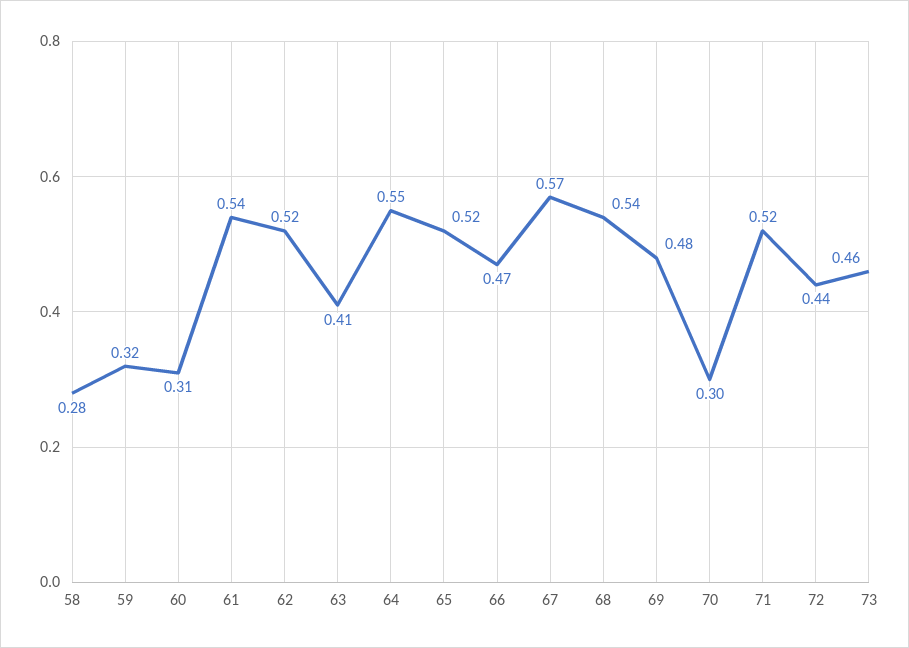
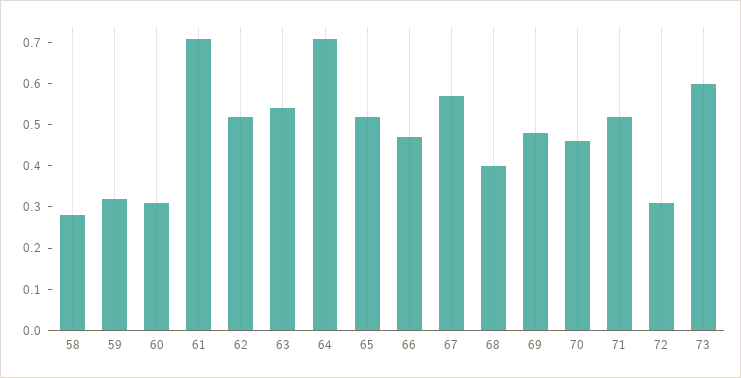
61: 0.54 -> 0.7
63: 0.41 -> 0.55
64: 0.55 -> 0.7
68: 0.54 -> 0.4
70: 0.3 -> 0.45
72: 0.44 -> 0.3
73: 0.46 -> 0.6

